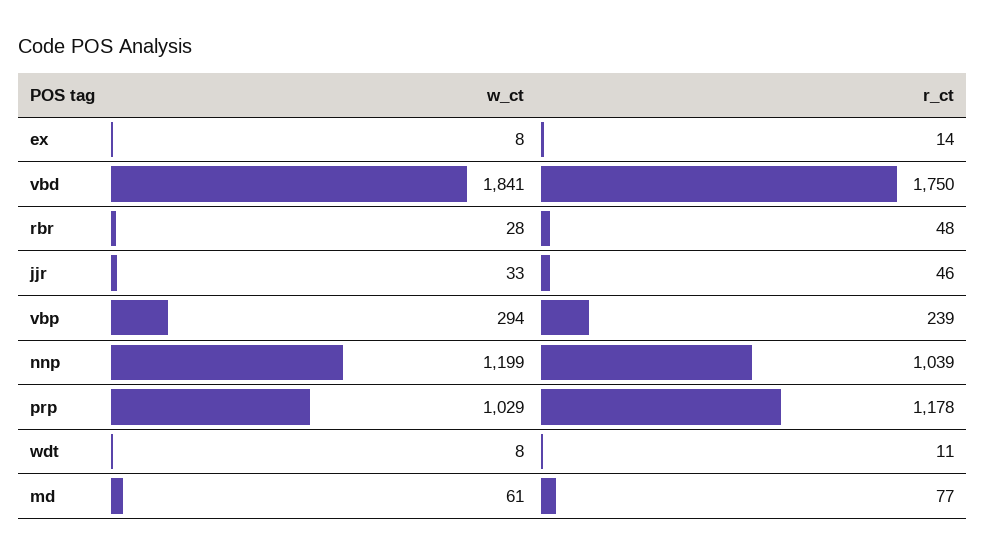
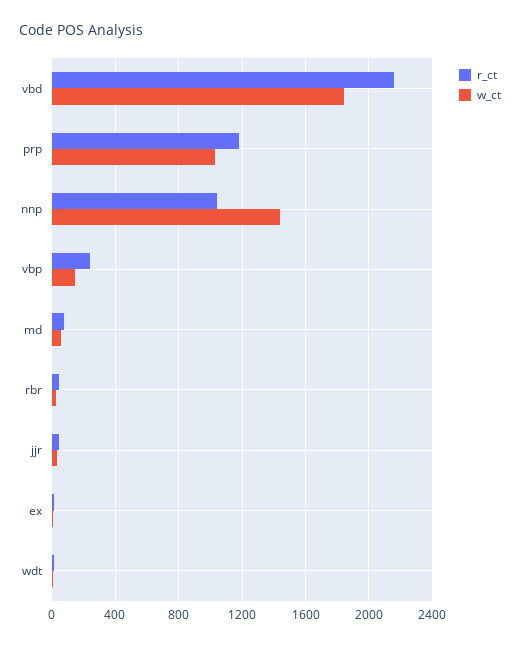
r_ct, vbd: 1750 -> 2150
w_ct, vbp: 294 -> 150
w_ct, nnp: 1199 -> 1450

